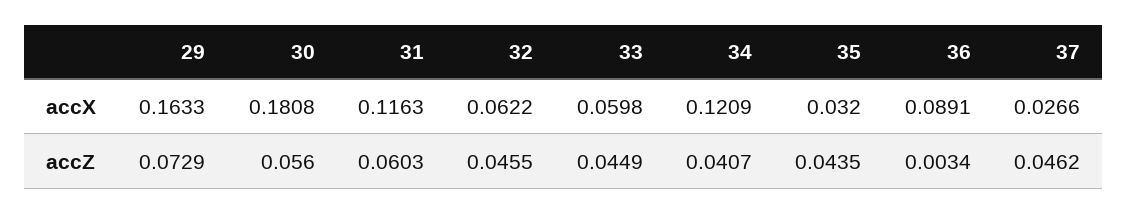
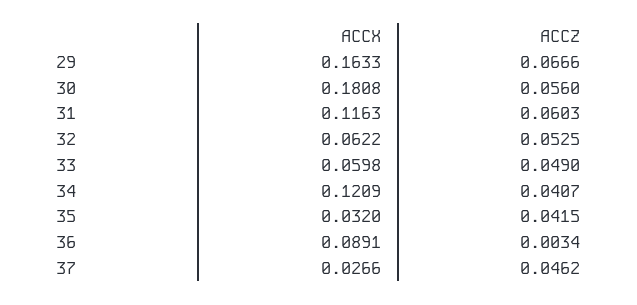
29, accZ: 0.0729 -> 0.0666
32, accZ: 0.0455 -> 0.0525
33, accZ: 0.0449 -> 0.049
35, accZ: 0.0435 -> 0.0415

